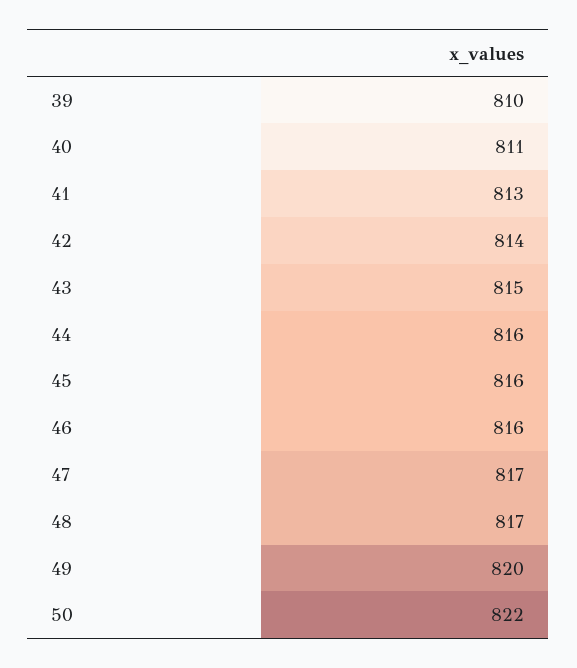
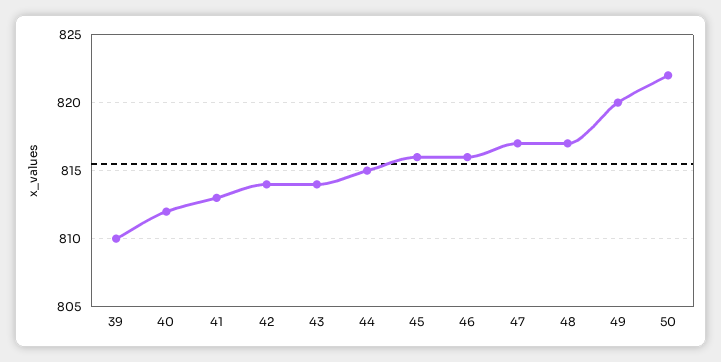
40: 811 -> 812
43: 815 -> 814
44: 816 -> 815

